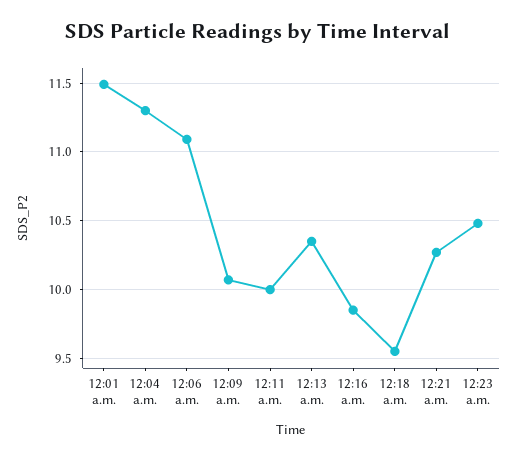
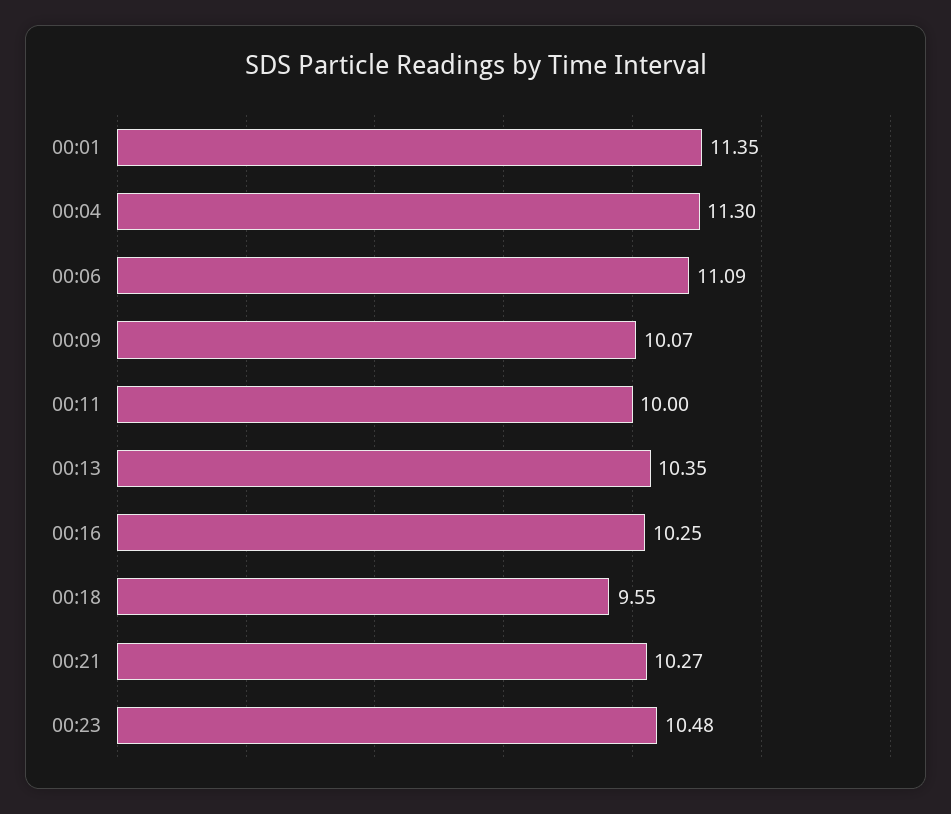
12:01 a.m.: 11.5 -> 11.35
12:16 a.m.: 9.85 -> 10.25

